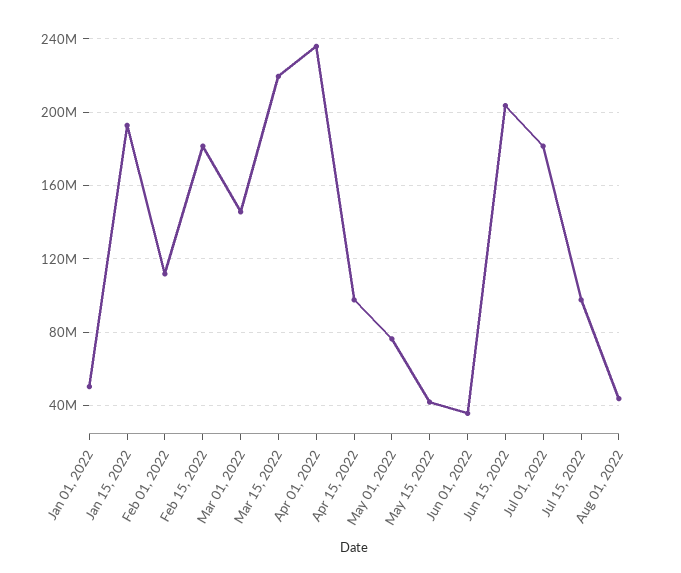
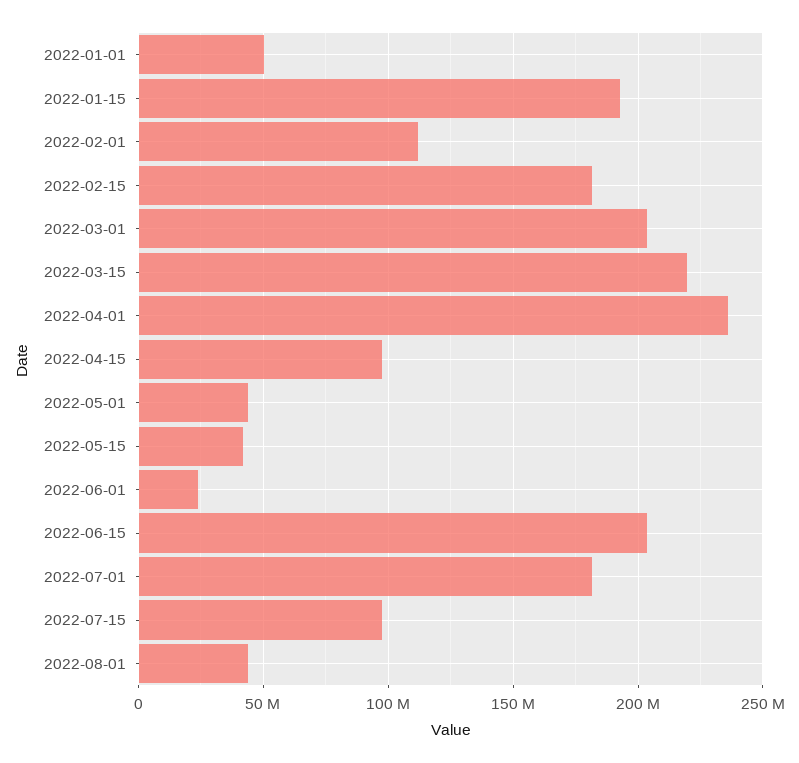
Mar 01, 2022: 145000000 -> 205000000
May 01, 2022: 75000000 -> 45000000
Jun 01, 2022: 35000000 -> 25000000

